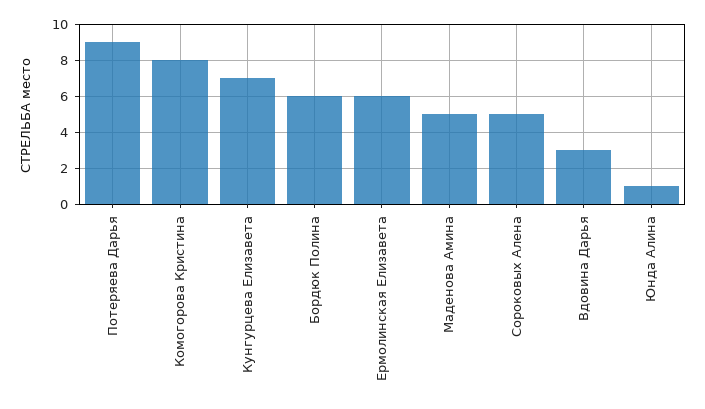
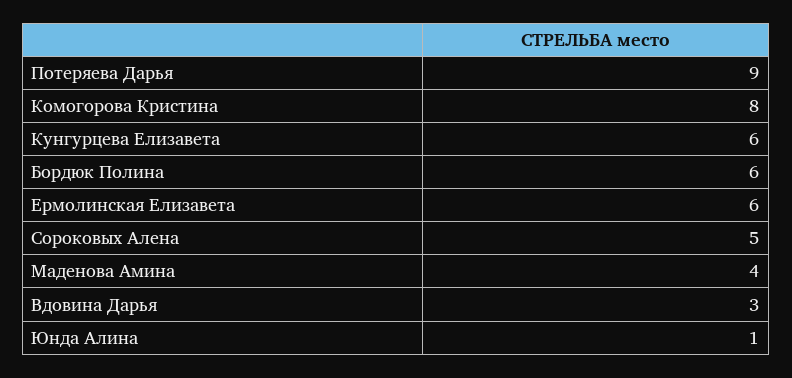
Кунгурцева Елизавета: 7 -> 6
Маденова Амина: 5 -> 4

